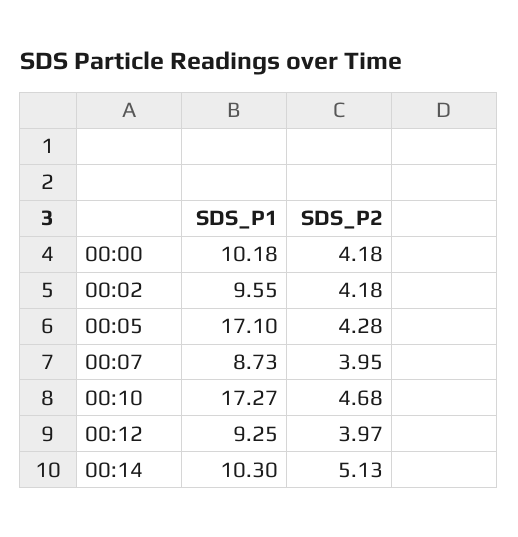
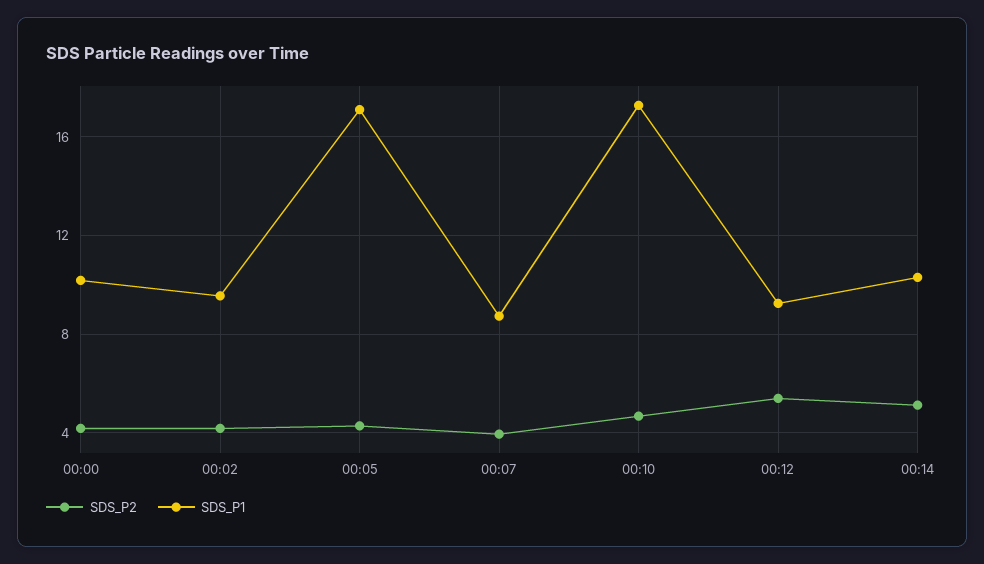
SDS_P2, 00:12: 3.97 -> 5.5

